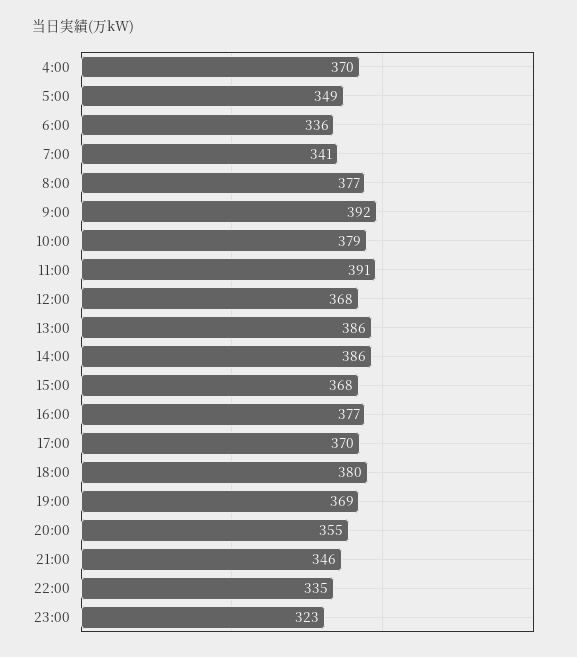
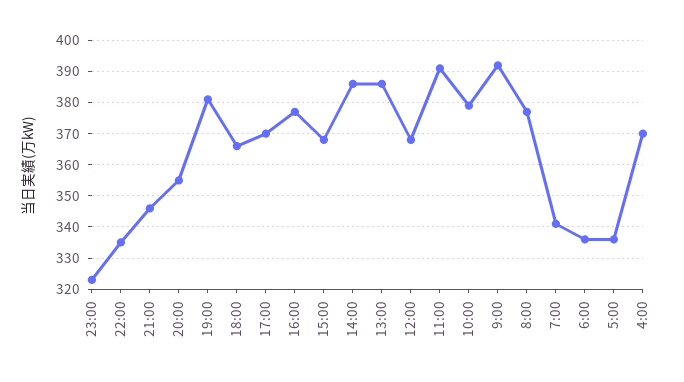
5:00: 349 -> 335
18:00: 380 -> 365
19:00: 369 -> 380

